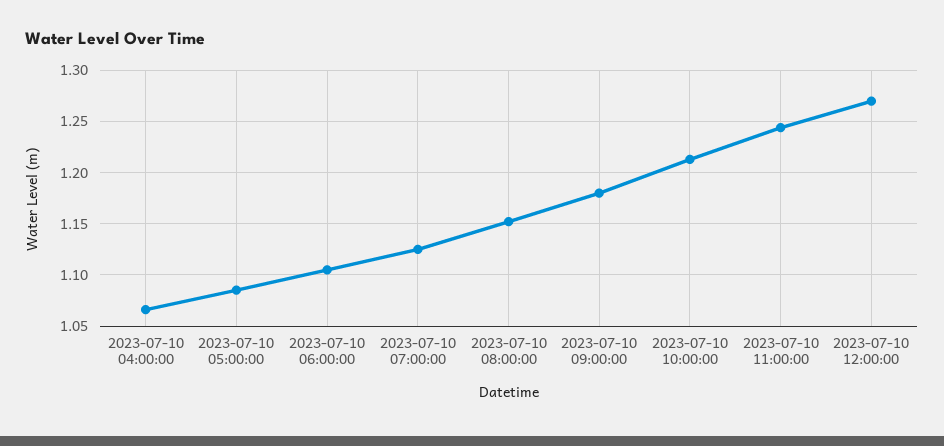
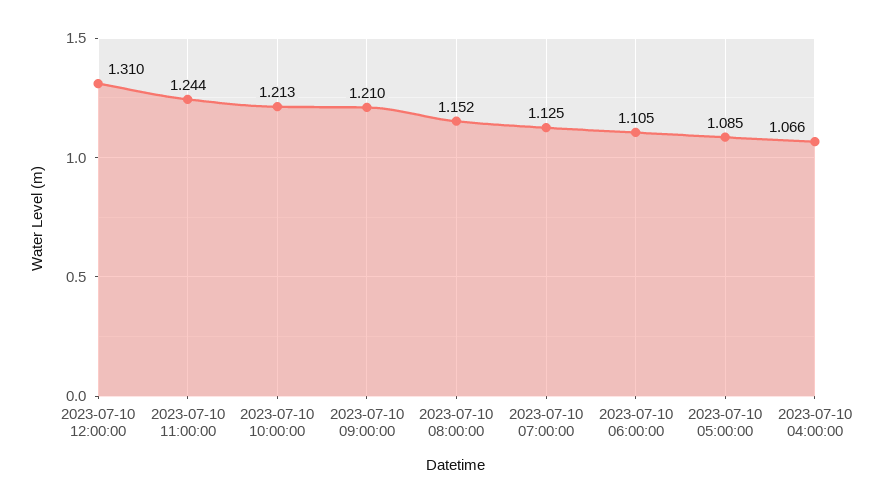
2023-07-10 09:00:00: 1.18 -> 1.21
2023-07-10 12:00:00: 1.27 -> 1.31

